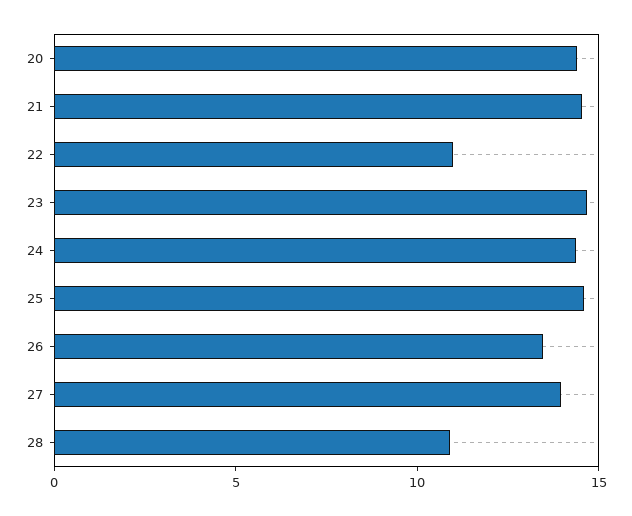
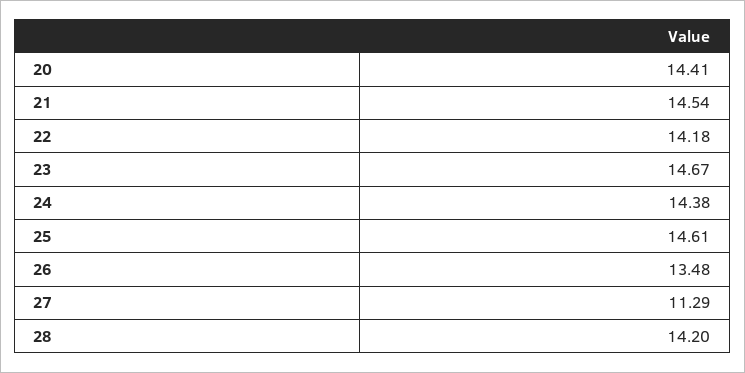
22: 11 -> 14.18
27: 14 -> 11.29
28: 11 -> 14.2

